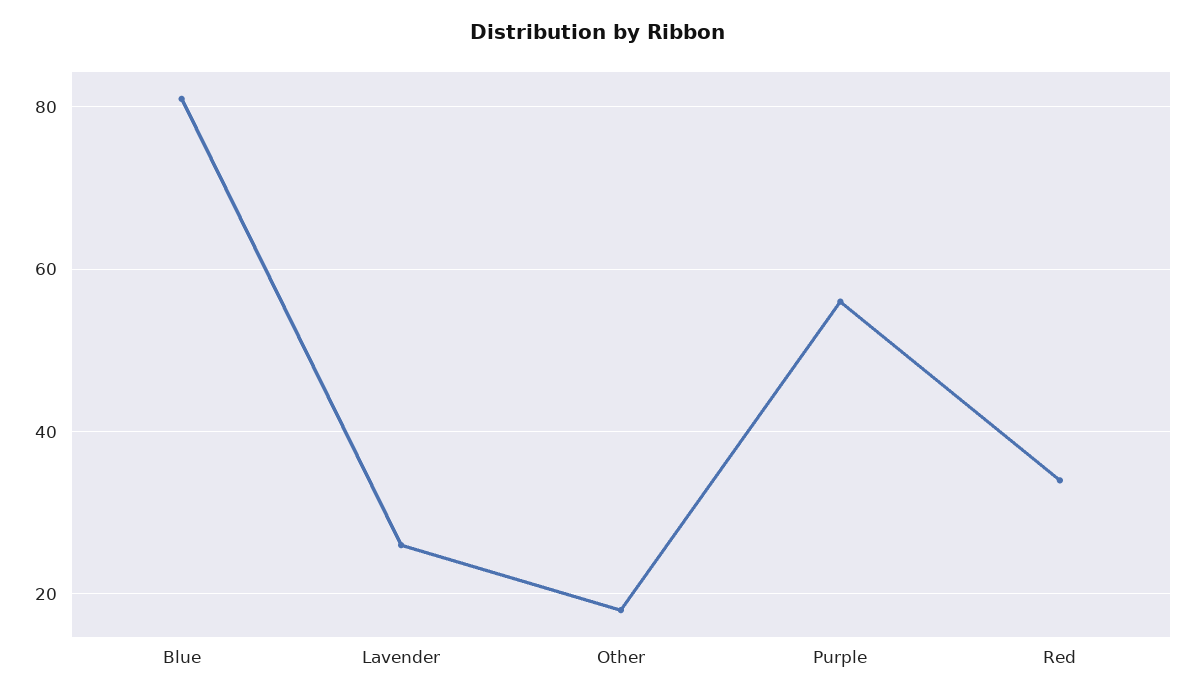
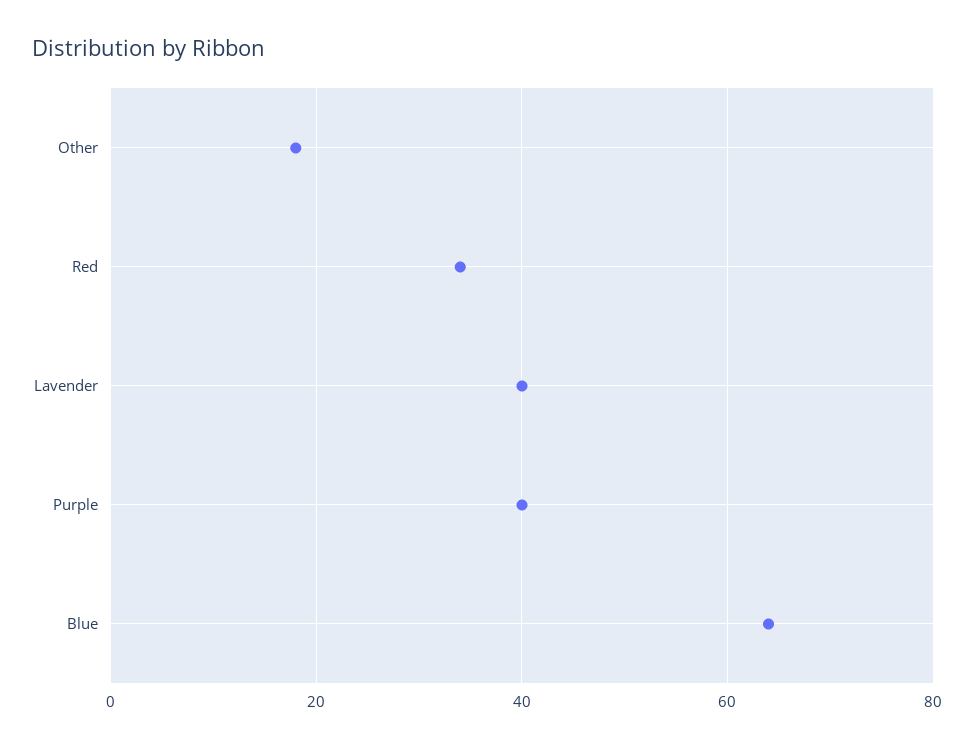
Blue: 80 -> 65
Lavender: 25 -> 40
Purple: 55 -> 40

